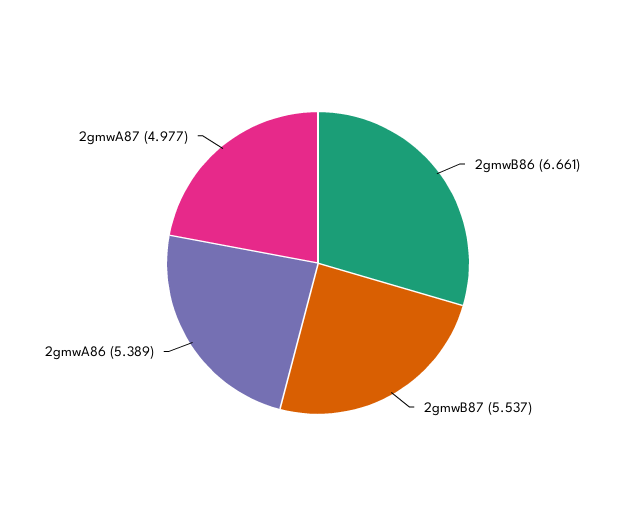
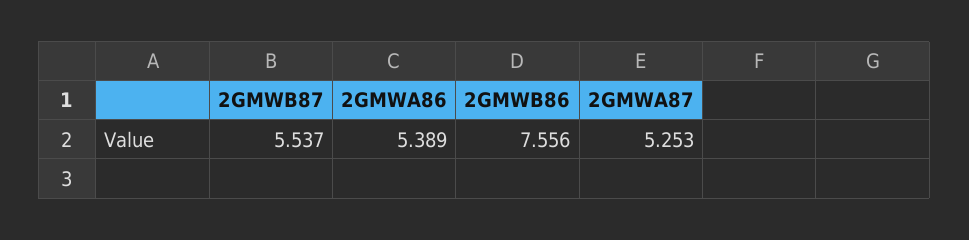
2gmwB86: 6.661 -> 7.556
2gmwA87: 4.977 -> 5.253

